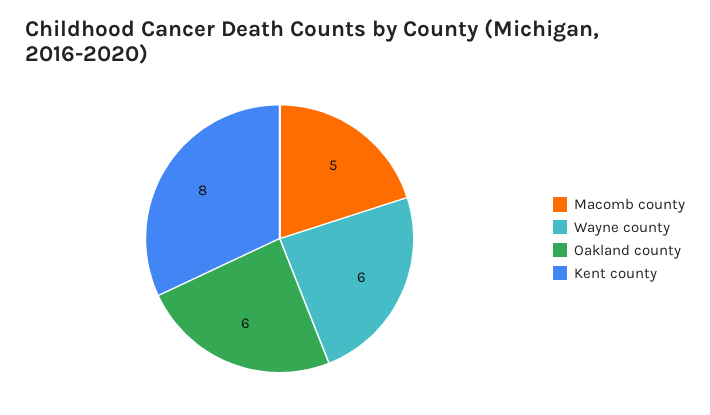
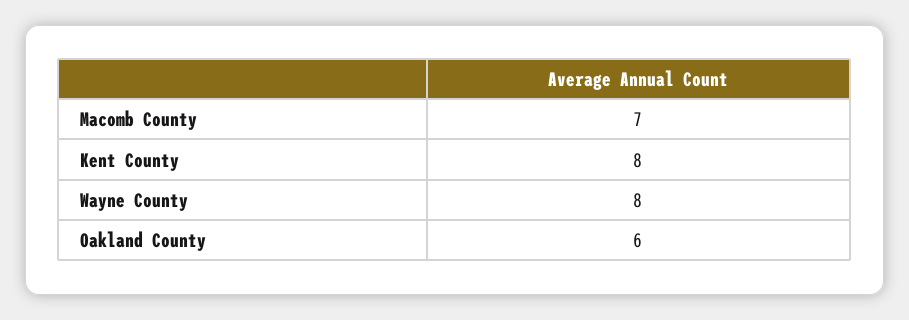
Macomb county: 5 -> 7
Wayne county: 6 -> 8

